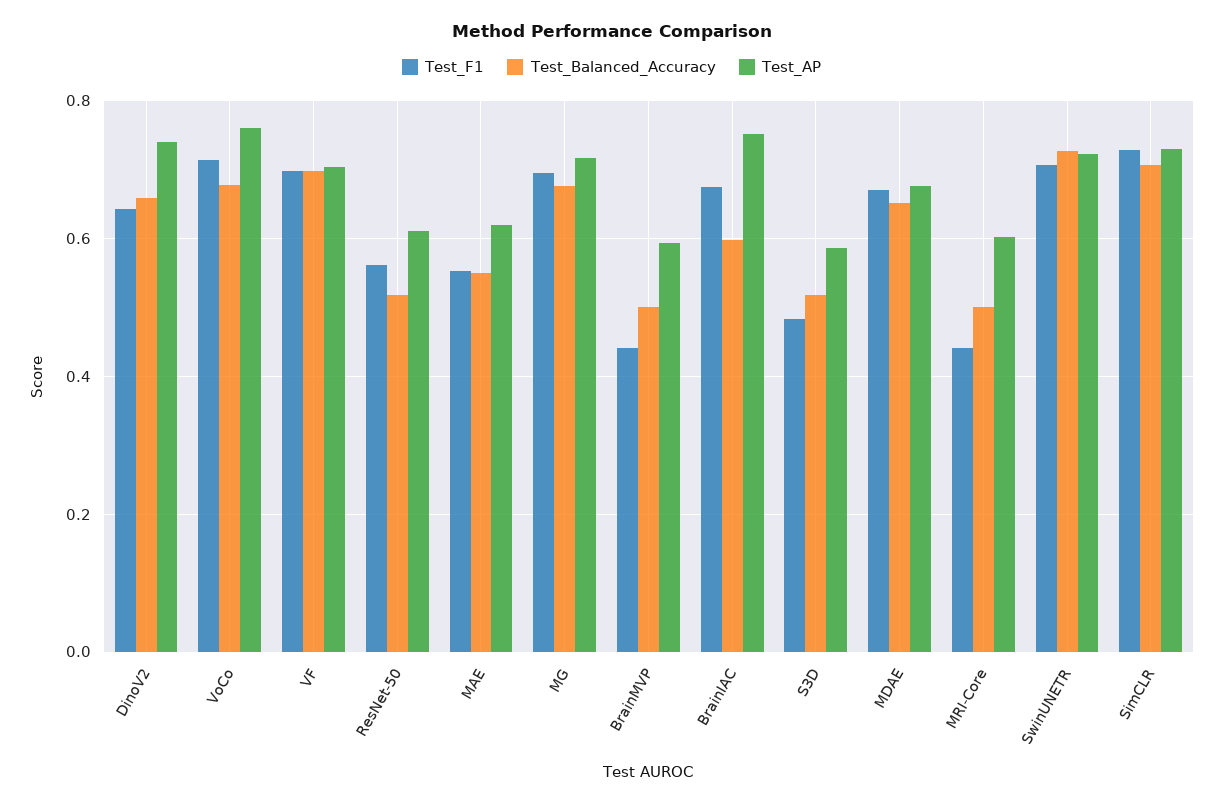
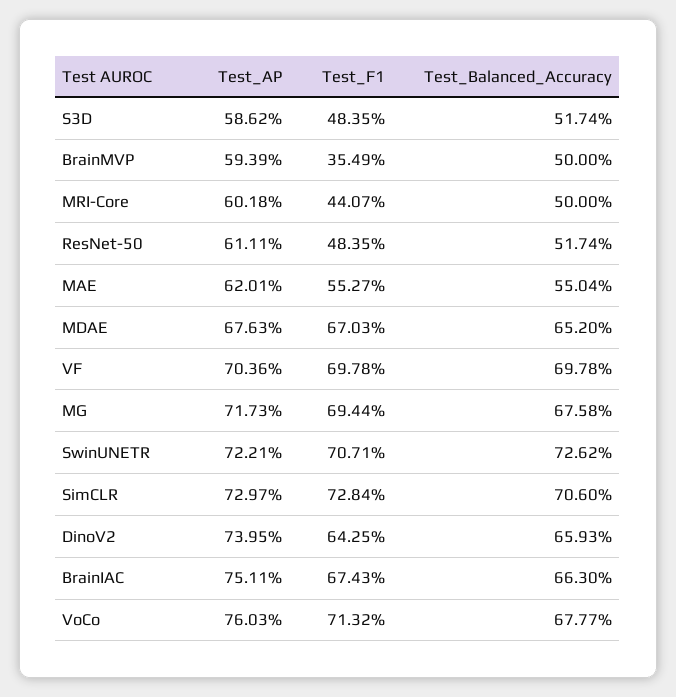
Test_F1, ResNet-50: 0.56 -> 0.4835
Test_F1, BrainMVP: 0.44 -> 0.3549
Test_Balanced_Accuracy, BrainIAC: 0.6 -> 0.663

